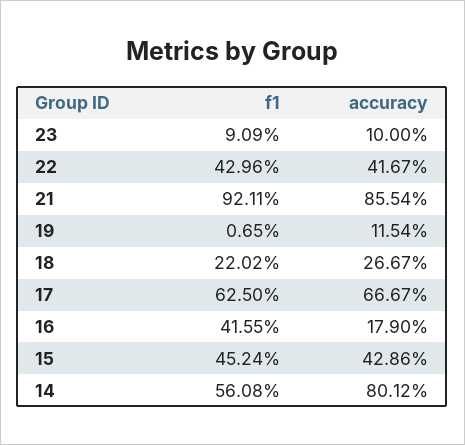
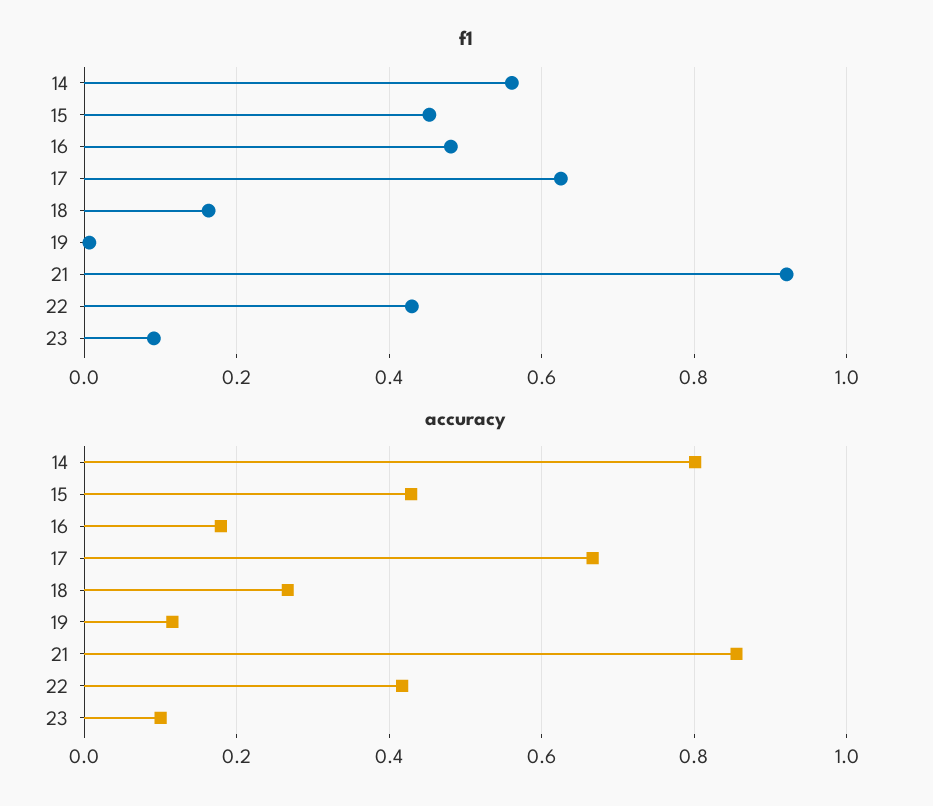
f1, 18: 0.2202 -> 0.16
f1, 16: 0.4155 -> 0.48

